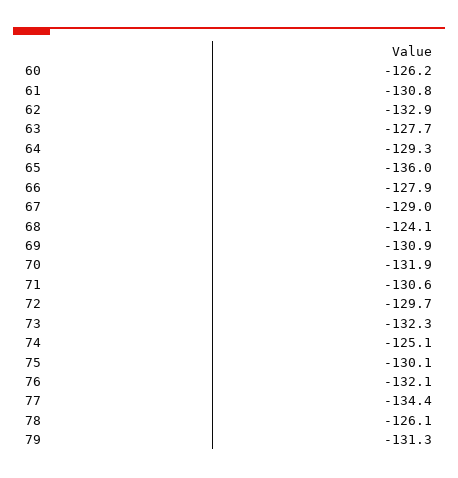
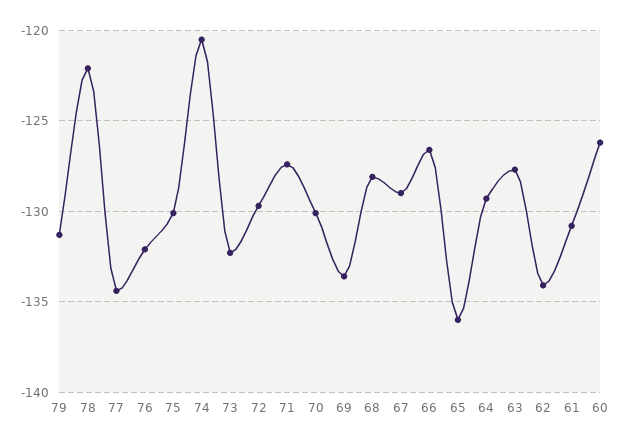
62: -132.9 -> -134
66: -127.9 -> -126.5
68: -124.1 -> -128
69: -130.9 -> -133.5
70: -131.9 -> -130
71: -130.6 -> -127.5
74: -125.1 -> -120.5
78: -126.1 -> -122

